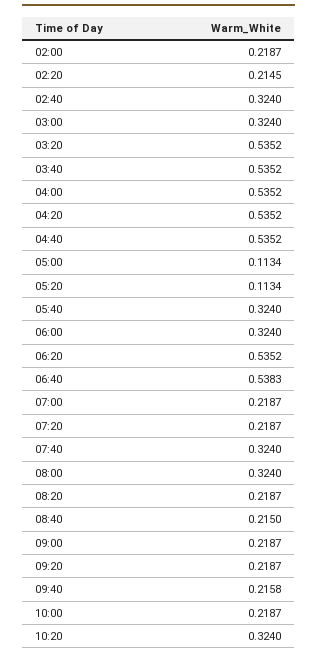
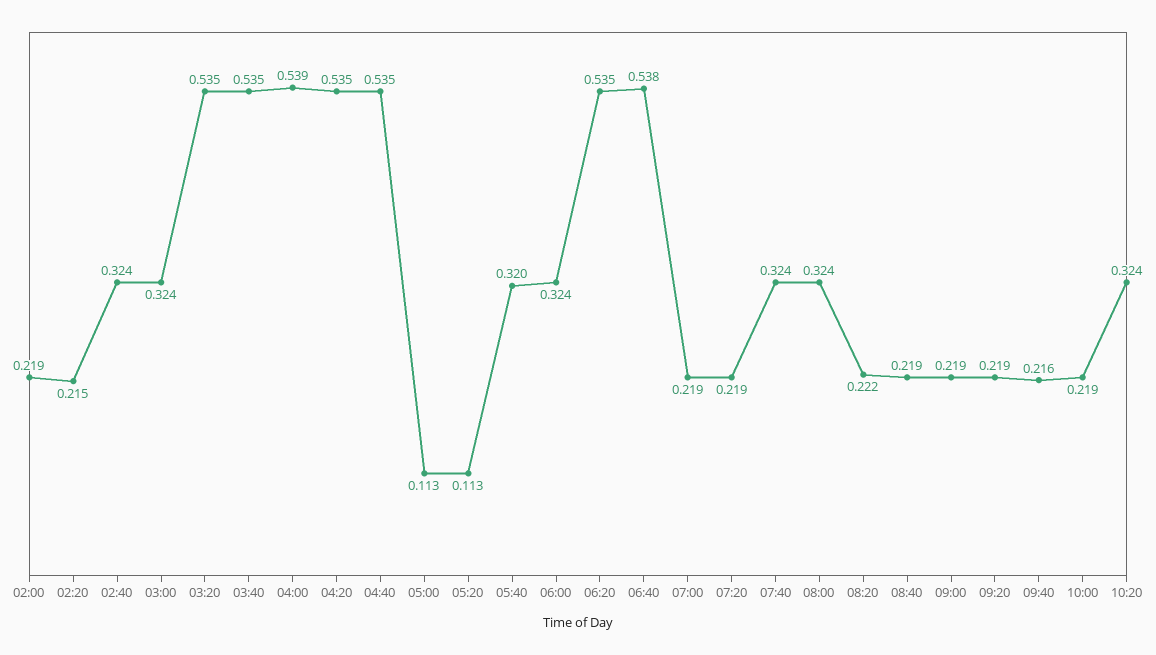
04:00: 0.5352 -> 0.539
05:40: 0.324 -> 0.32
08:20: 0.2187 -> 0.222
08:40: 0.215 -> 0.219

